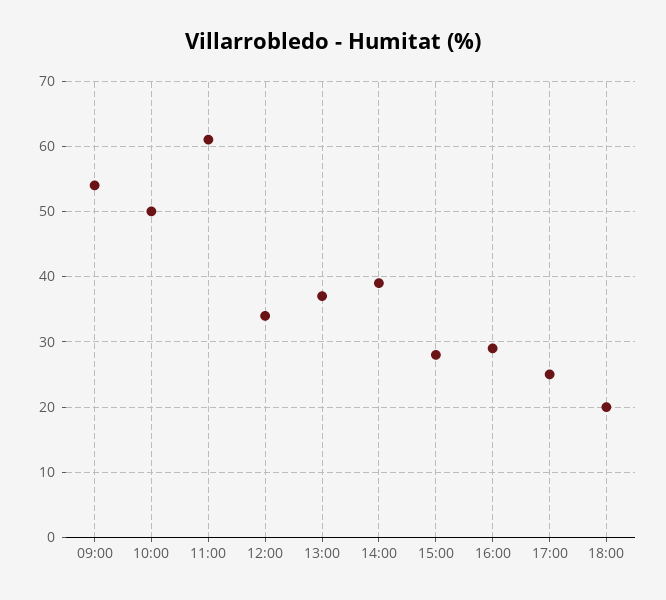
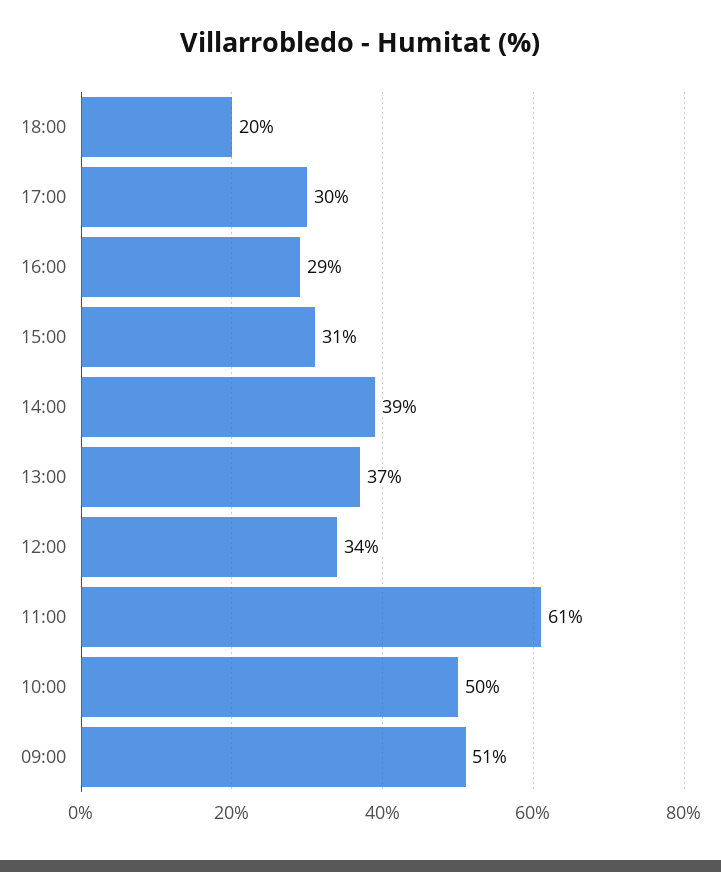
09:00: 54 -> 51
15:00: 28 -> 31
17:00: 25 -> 30

